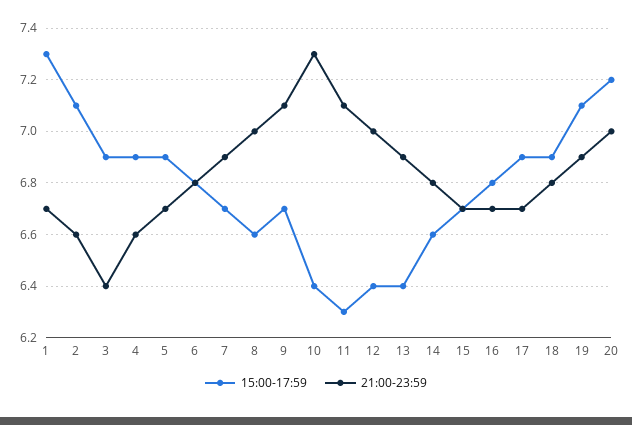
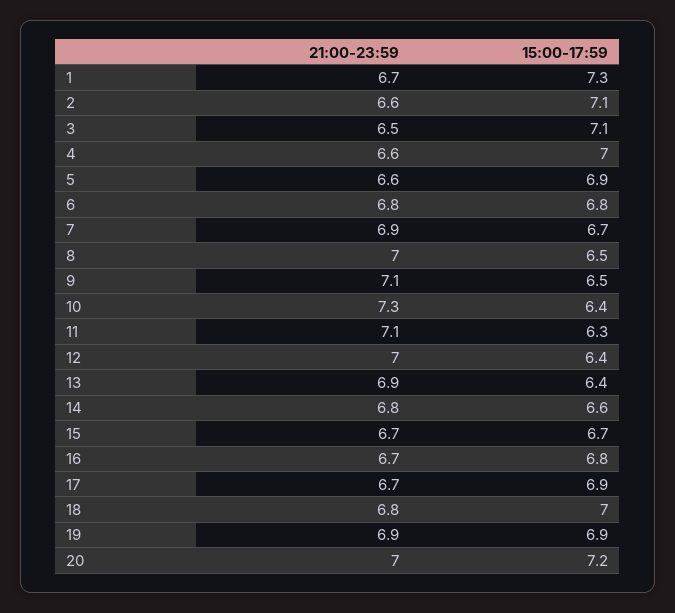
15:00-17:59, 3: 6.9 -> 7.1
21:00-23:59, 3: 6.4 -> 6.5
15:00-17:59, 4: 6.9 -> 7
21:00-23:59, 5: 6.7 -> 6.6
15:00-17:59, 8: 6.6 -> 6.5
15:00-17:59, 9: 6.7 -> 6.5
15:00-17:59, 18: 6.9 -> 7
15:00-17:59, 19: 7.1 -> 6.9

